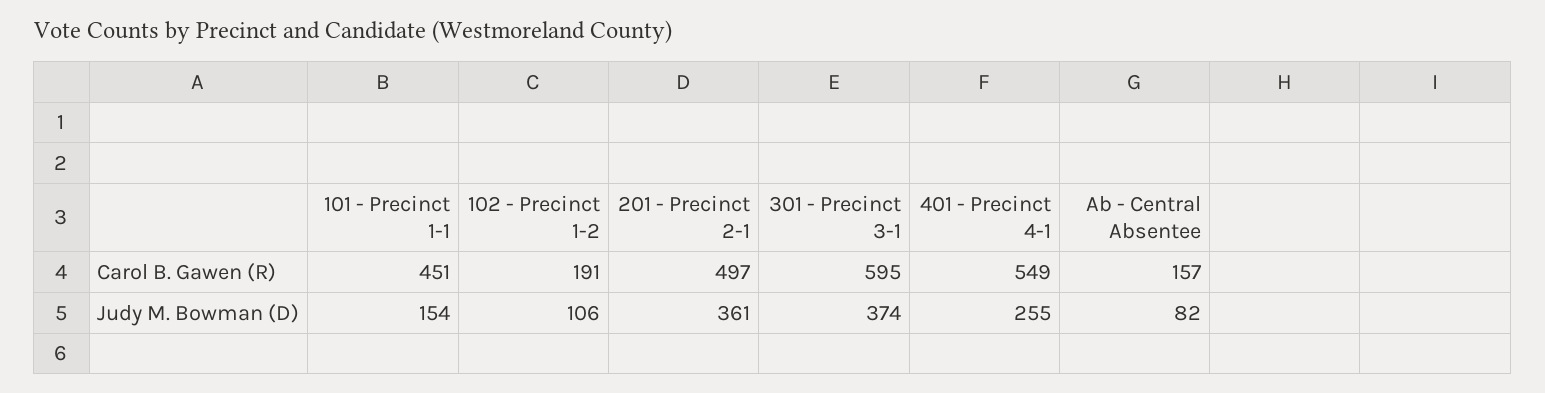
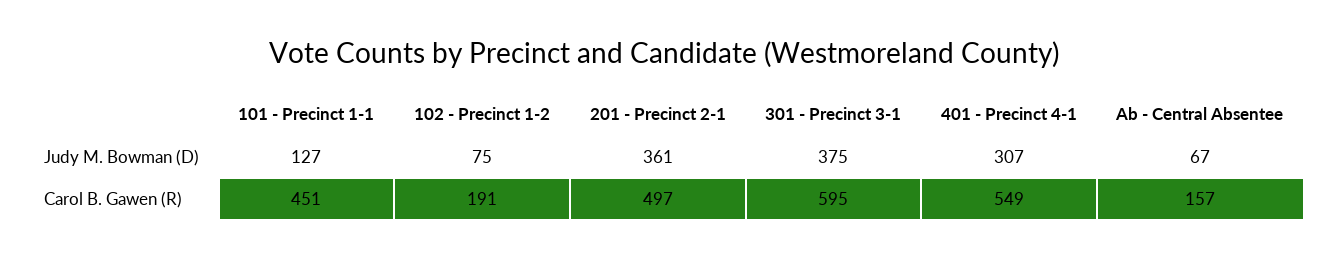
101 - Precinct 1-1, Judy M. Bowman (D): 154 -> 127
102 - Precinct 1-2, Judy M. Bowman (D): 106 -> 75
301 - Precinct 3-1, Judy M. Bowman (D): 374 -> 375
401 - Precinct 4-1, Judy M. Bowman (D): 255 -> 307
Ab - Central Absentee, Judy M. Bowman (D): 82 -> 67

